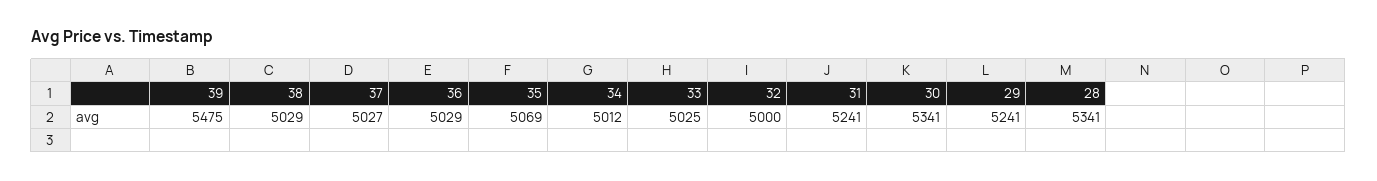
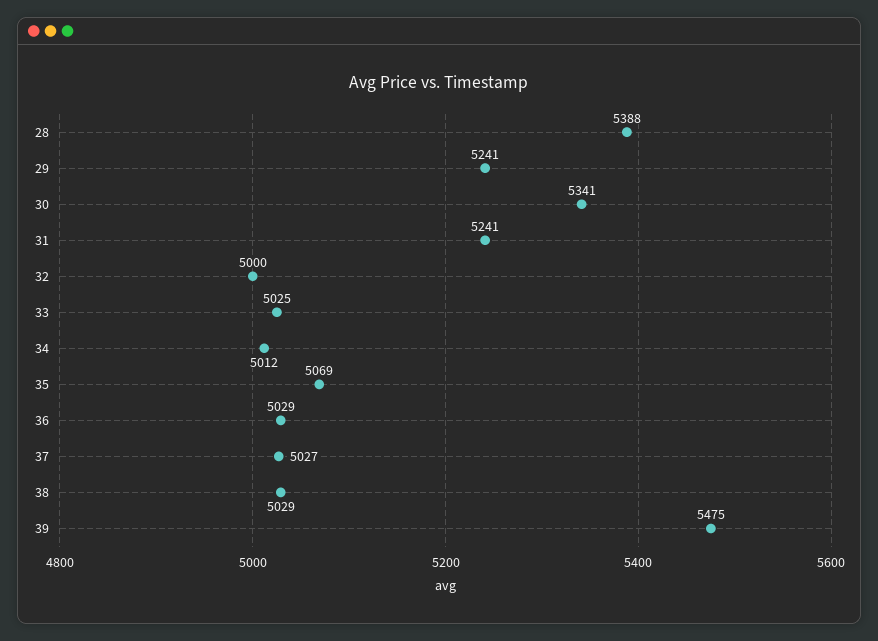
28: 5341 -> 5388

